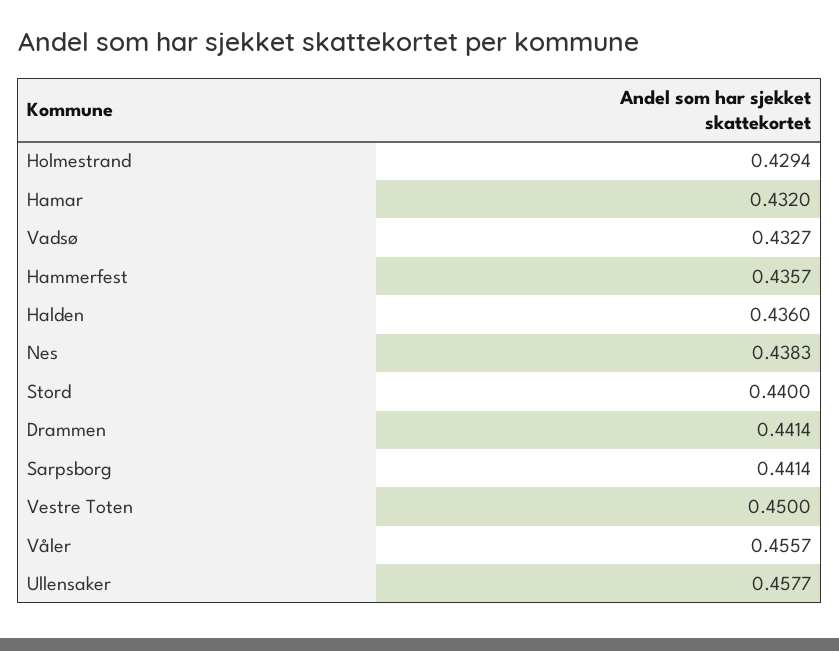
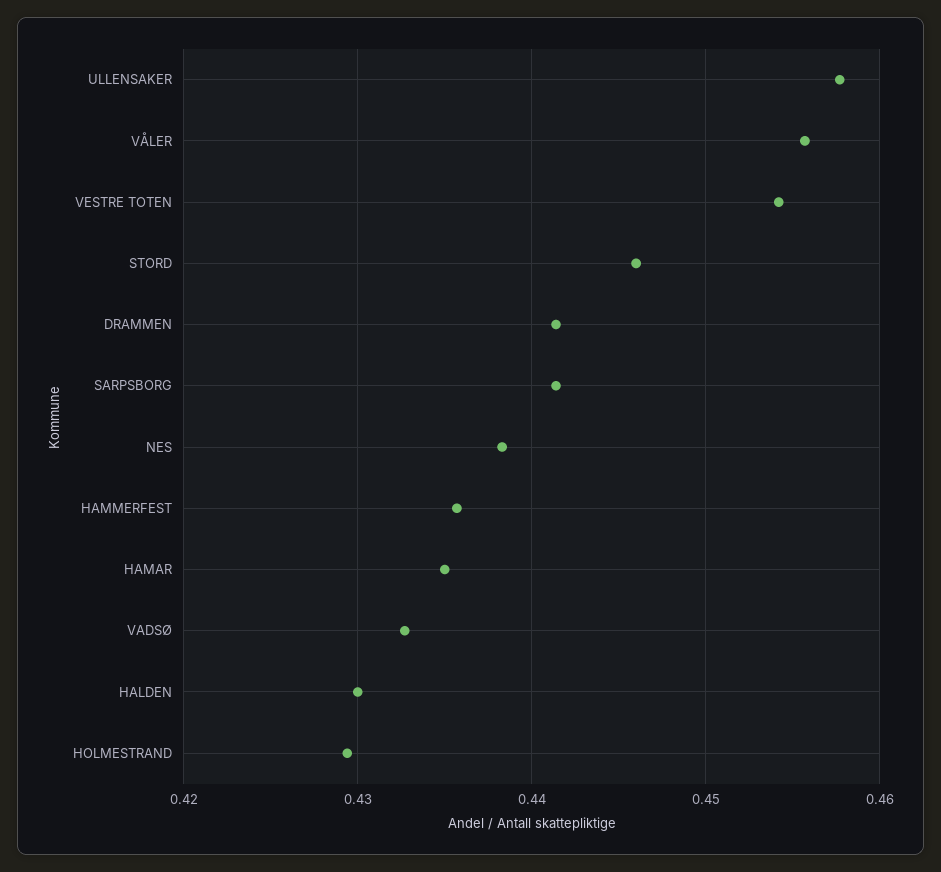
Hamar: 0.432 -> 0.435
Halden: 0.436 -> 0.43
Stord: 0.44 -> 0.446
Vestre Toten: 0.45 -> 0.454

